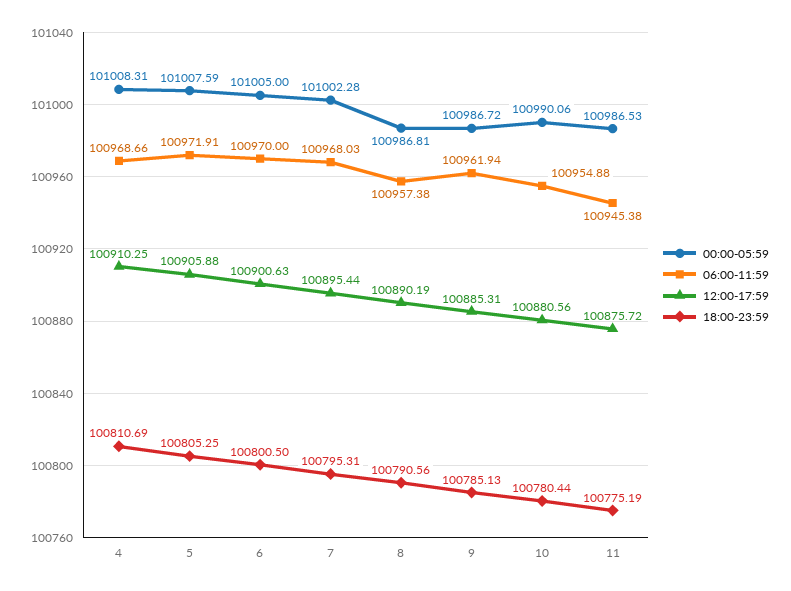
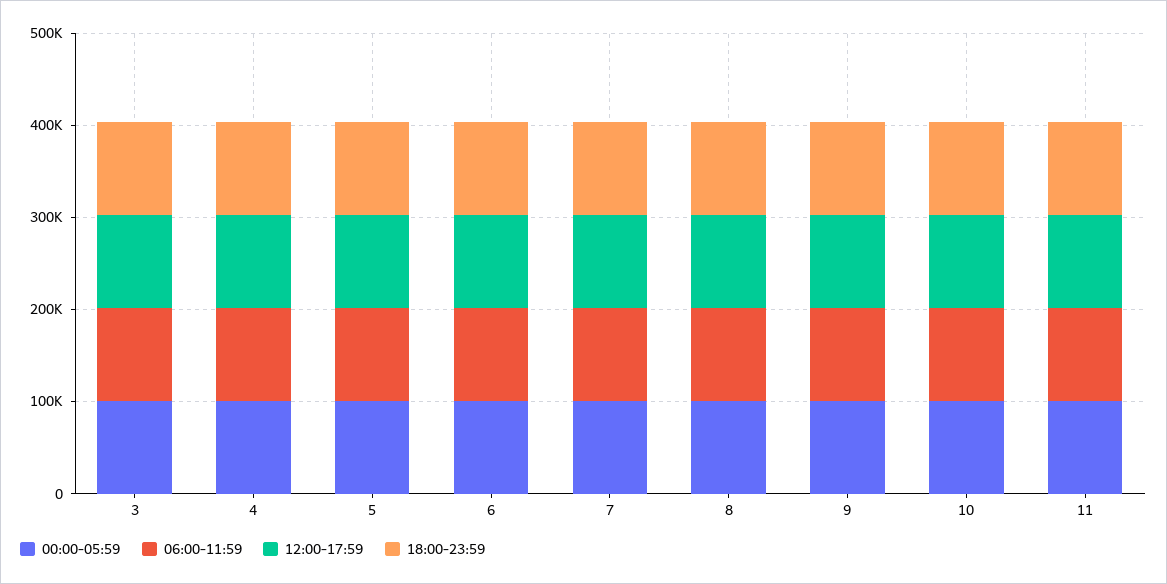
00:00-05:59, 3: none -> 100000
06:00-11:59, 3: none -> 100000
12:00-17:59, 3: none -> 100000
18:00-23:59, 3: none -> 100000

